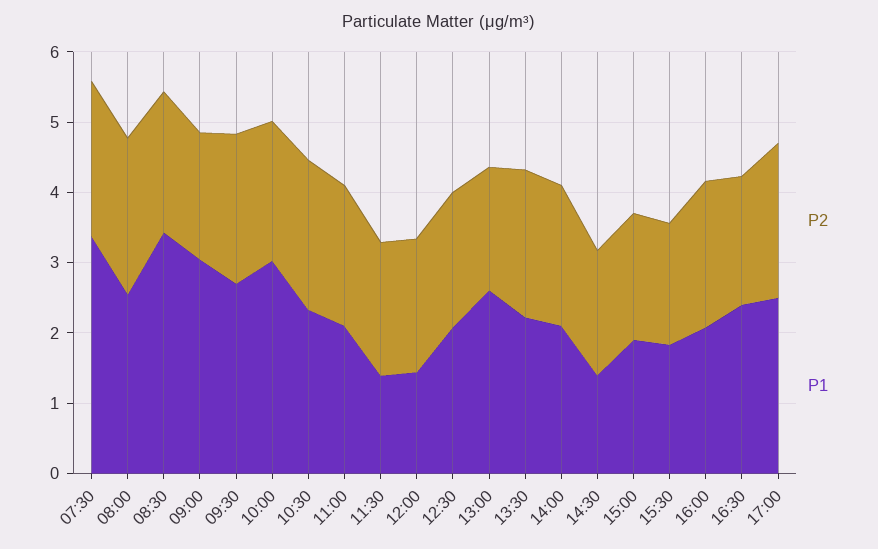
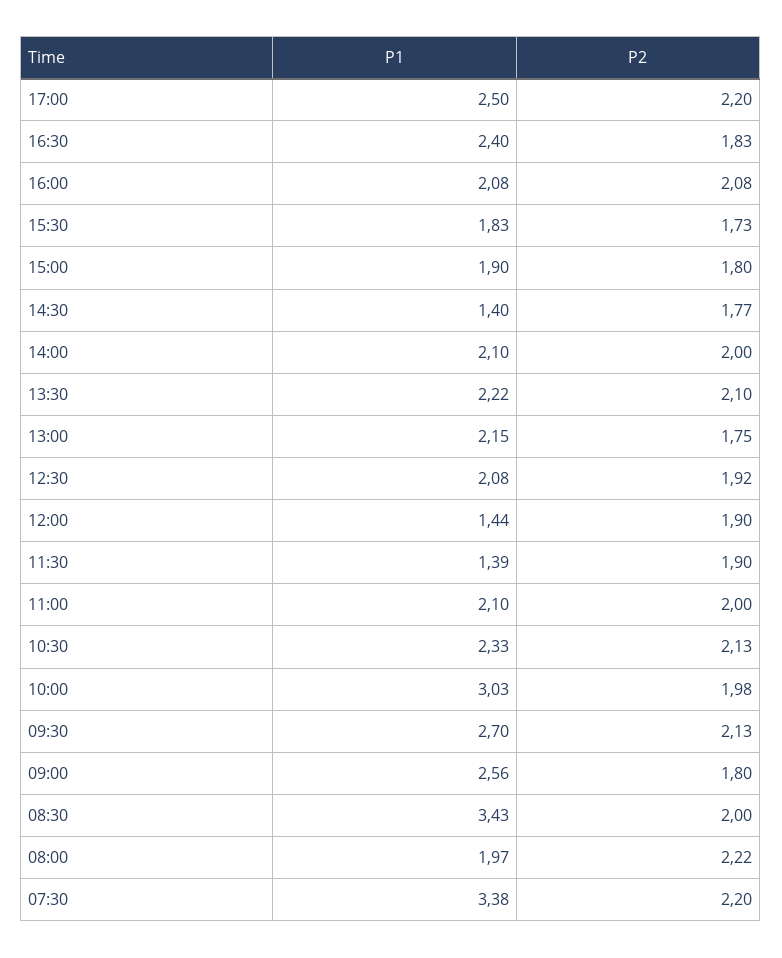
P1, 08:00: 2.6 -> 1.97
P1, 09:00: 3 -> 2.56
P1, 13:00: 2.6 -> 2.15

